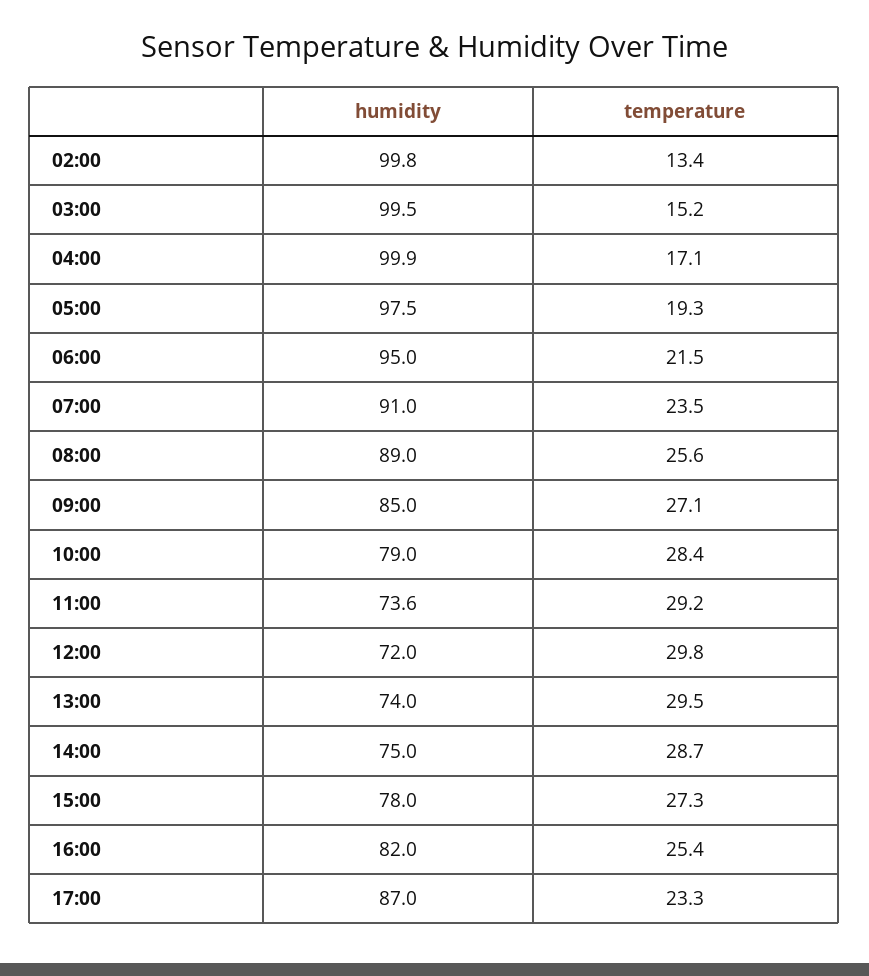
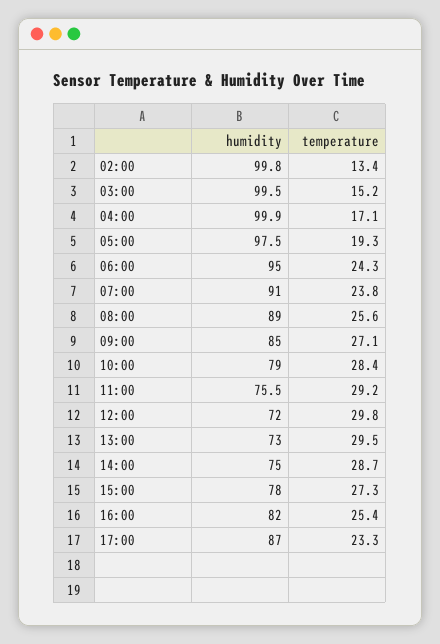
temperature, 06:00: 21.5 -> 24.3
temperature, 07:00: 23.5 -> 23.8
humidity, 11:00: 73.6 -> 75.5
humidity, 13:00: 74 -> 73

